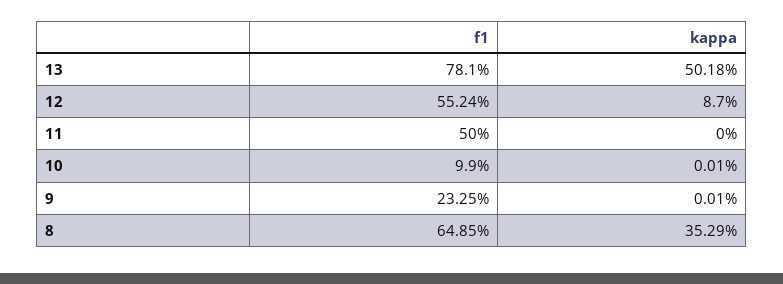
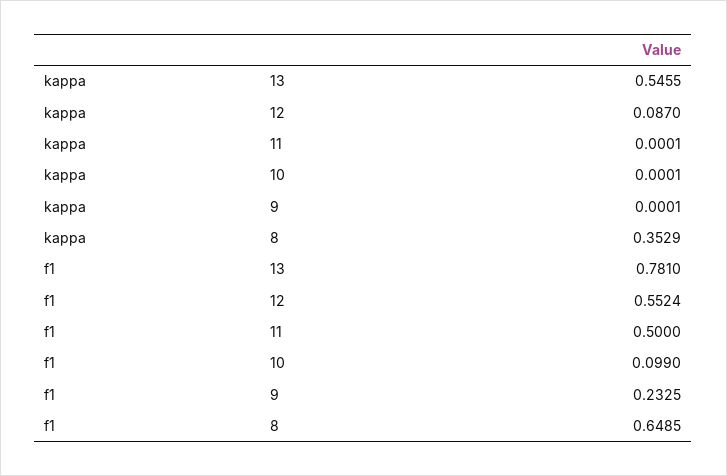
kappa, 13: 0.5018 -> 0.5455
kappa, 11: 0 -> 0.0001

